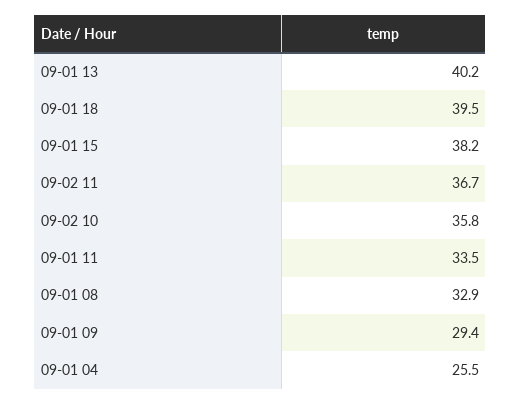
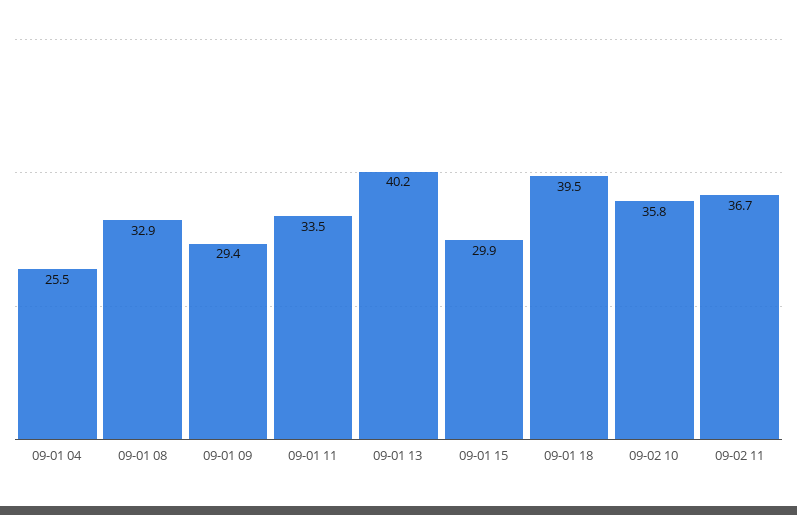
09-01 15: 38.2 -> 29.9

